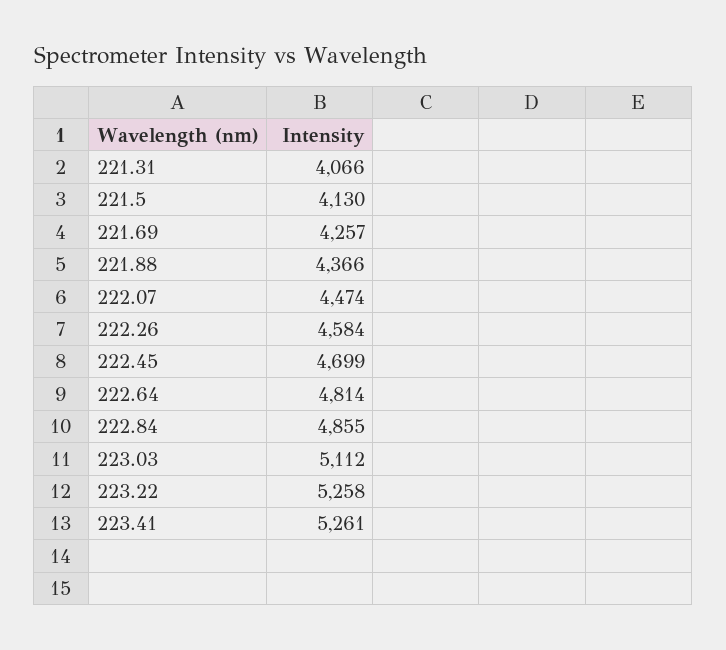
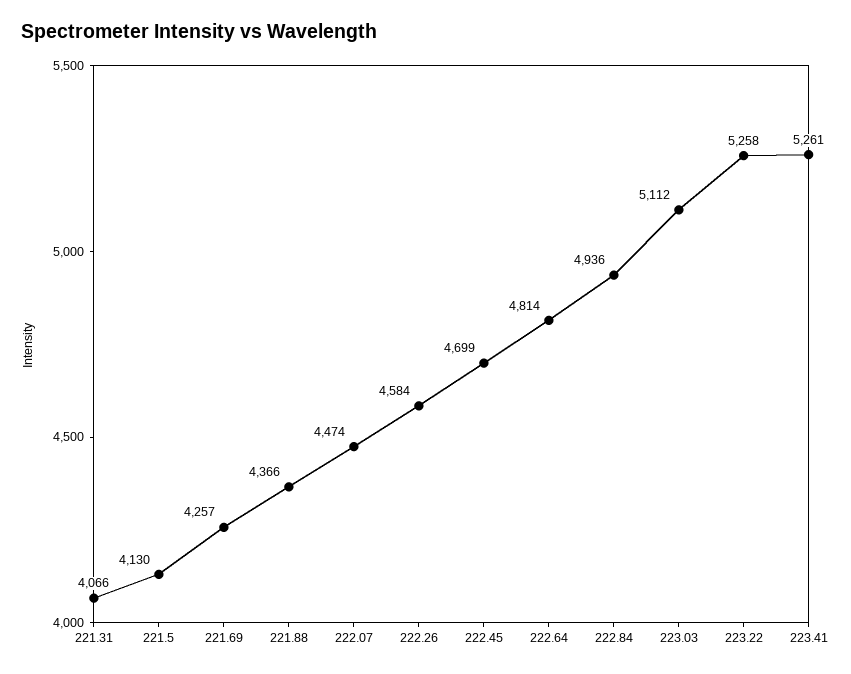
222.84: 4855 -> 4936

